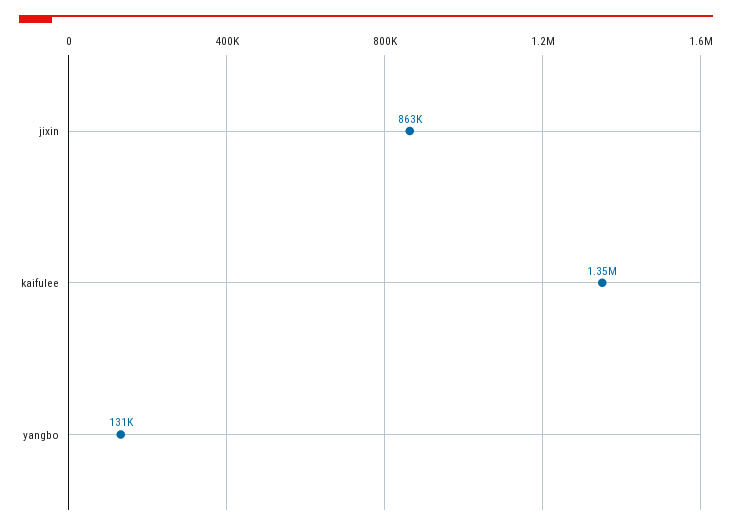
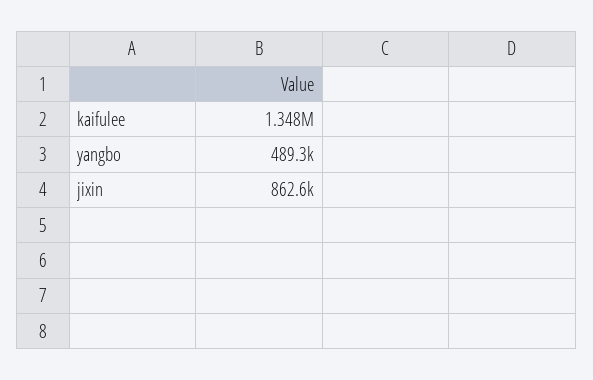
yangbo: 131000 -> 489300

